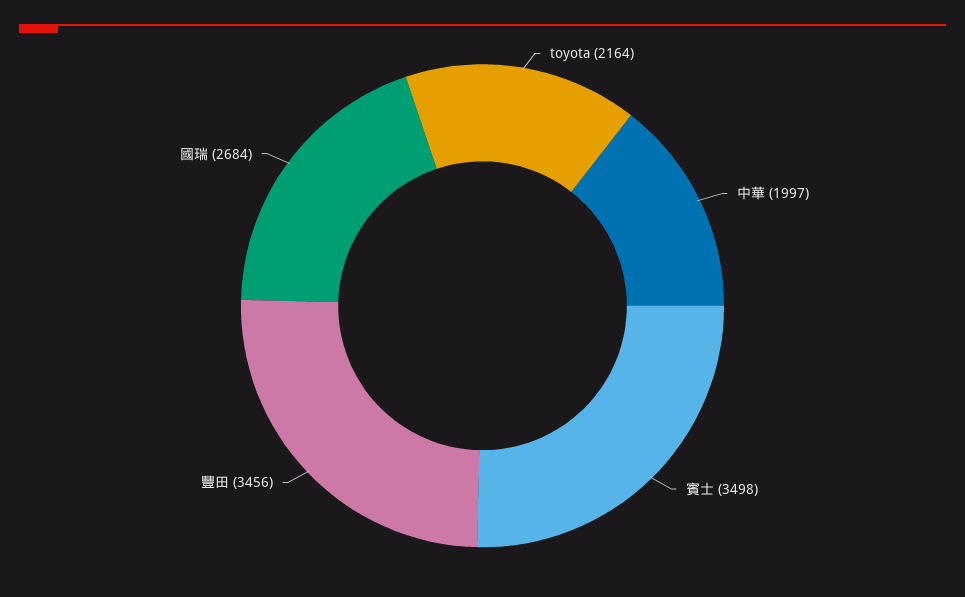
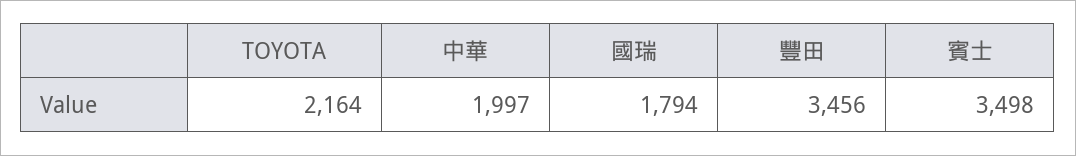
國瑞: 2684 -> 1794

